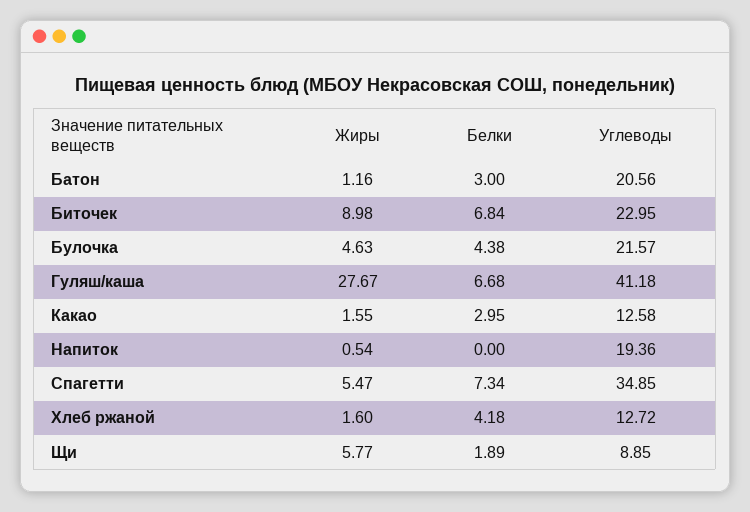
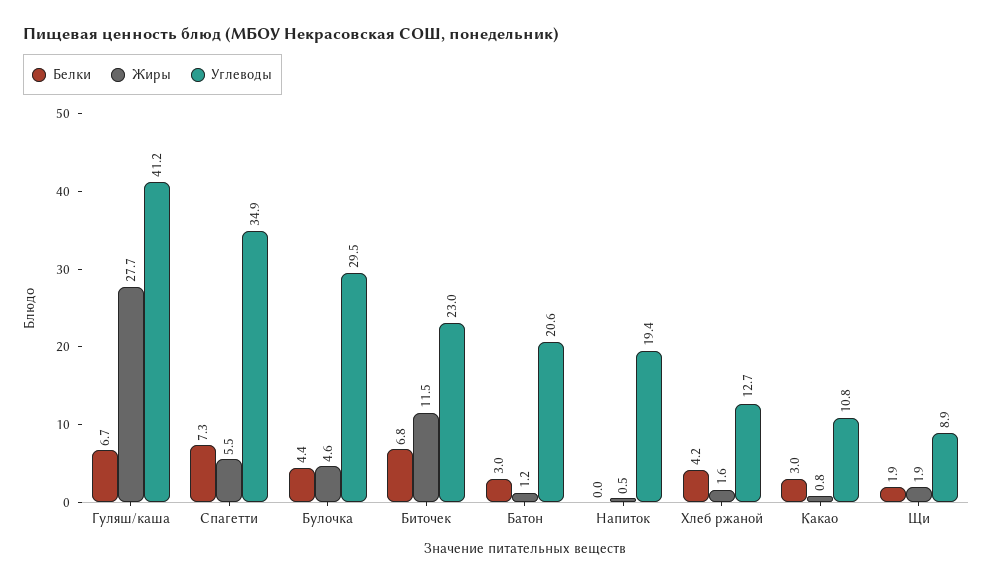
Жиры, Биточек: 8.98 -> 11.5
Углеводы, Булочка: 21.57 -> 29.5
Жиры, Какао: 1.55 -> 0.8
Углеводы, Какао: 12.58 -> 10.8
Жиры, Щи: 5.77 -> 1.9

